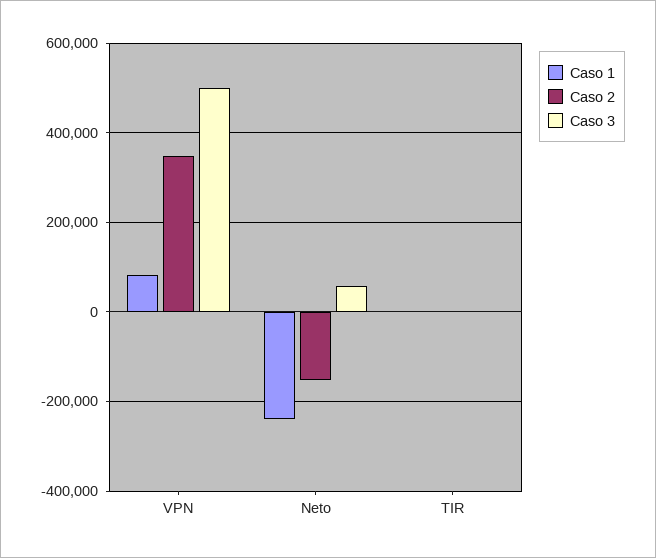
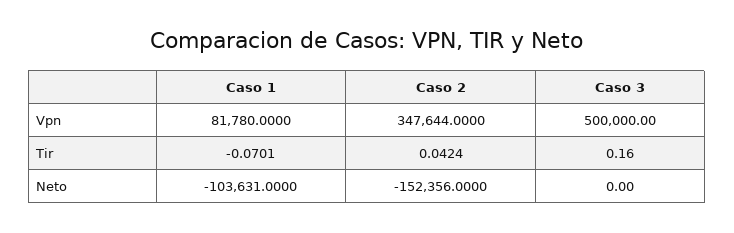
Caso 1, Neto: -240000 -> -103631
Caso 3, Neto: 60000 -> 0

